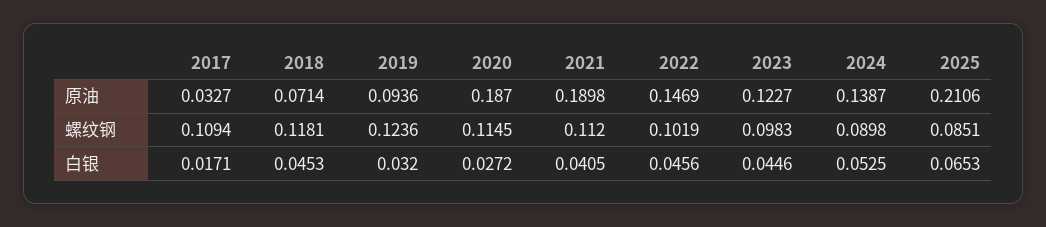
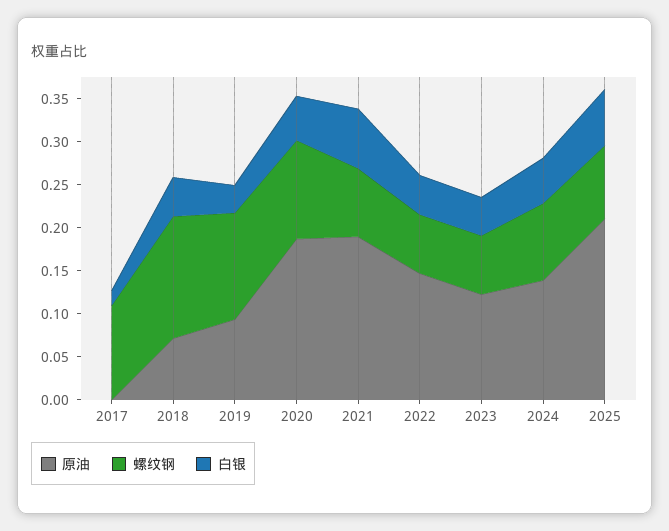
原油, 2017: 0.0327 -> 0
螺纹钢, 2018: 0.1181 -> 0.14
螺纹钢, 2021: 0.112 -> 0.08
螺纹钢, 2022: 0.1019 -> 0.07
螺纹钢, 2023: 0.0983 -> 0.07
白银, 2020: 0.0272 -> 0.05
白银, 2021: 0.0405 -> 0.07

